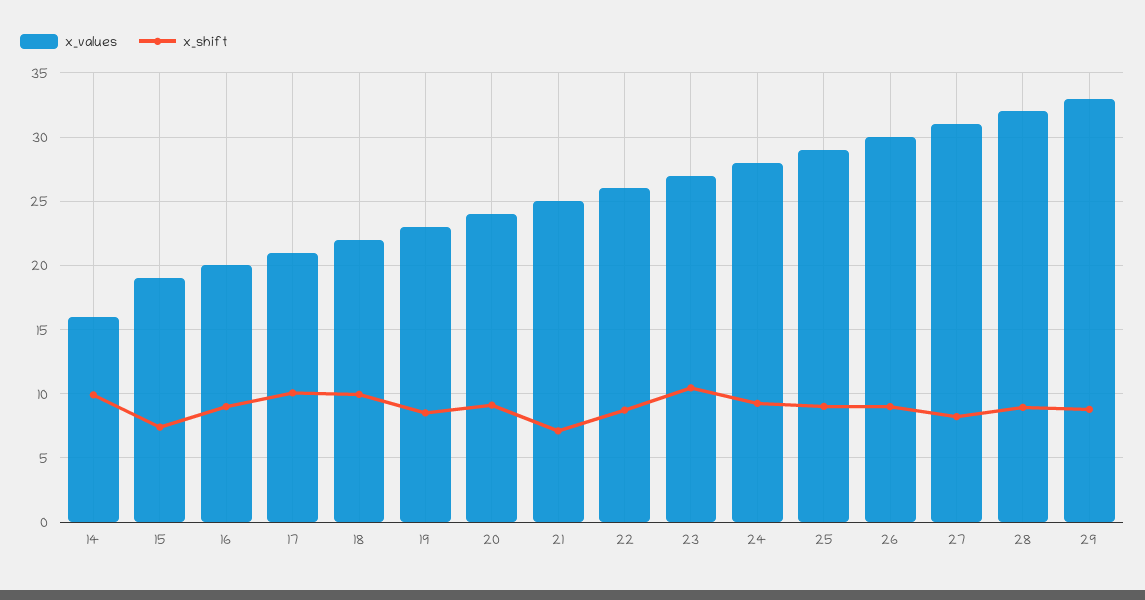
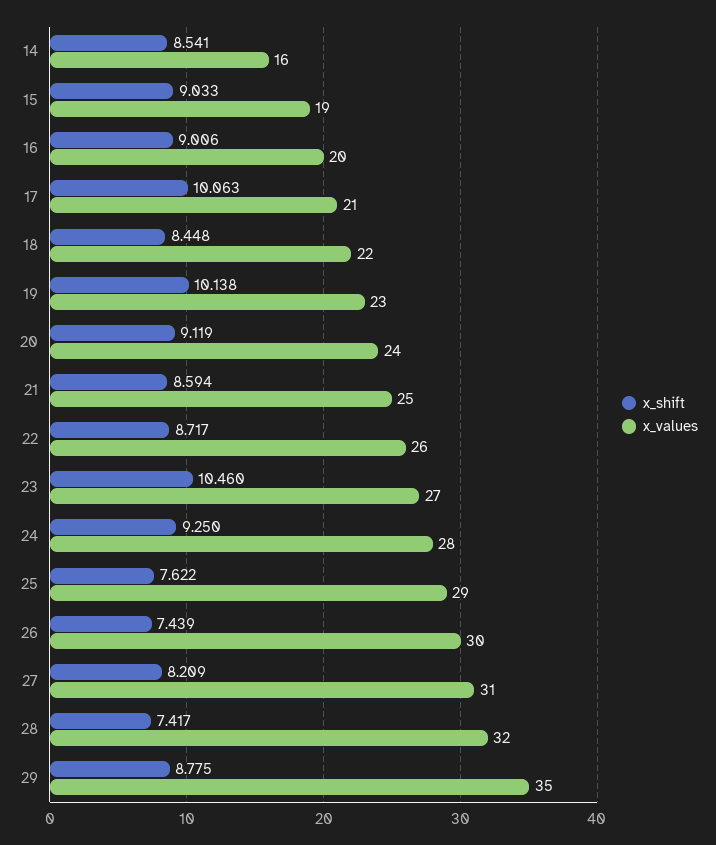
x_shift, 14: 10 -> 8.541
x_shift, 15: 7.5 -> 9.033
x_shift, 18: 10 -> 8.448
x_shift, 19: 8.5 -> 10.138
x_shift, 21: 7 -> 8.594
x_shift, 25: 9 -> 7.622
x_shift, 26: 9 -> 7.439
x_shift, 28: 9 -> 7.417
x_values, 29: 33 -> 35

